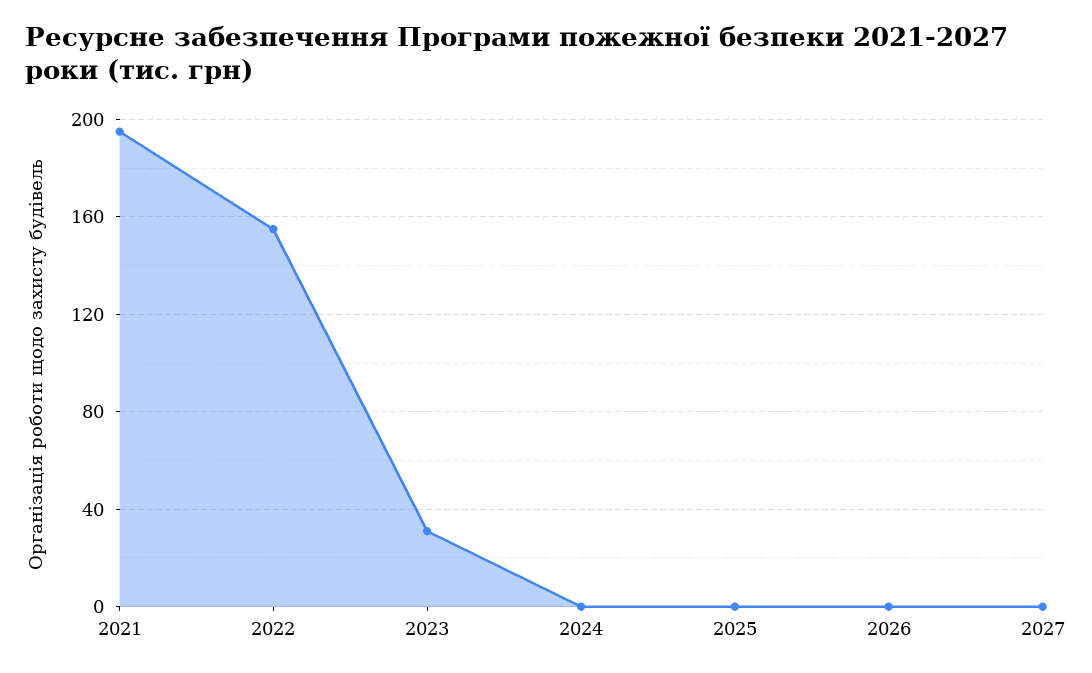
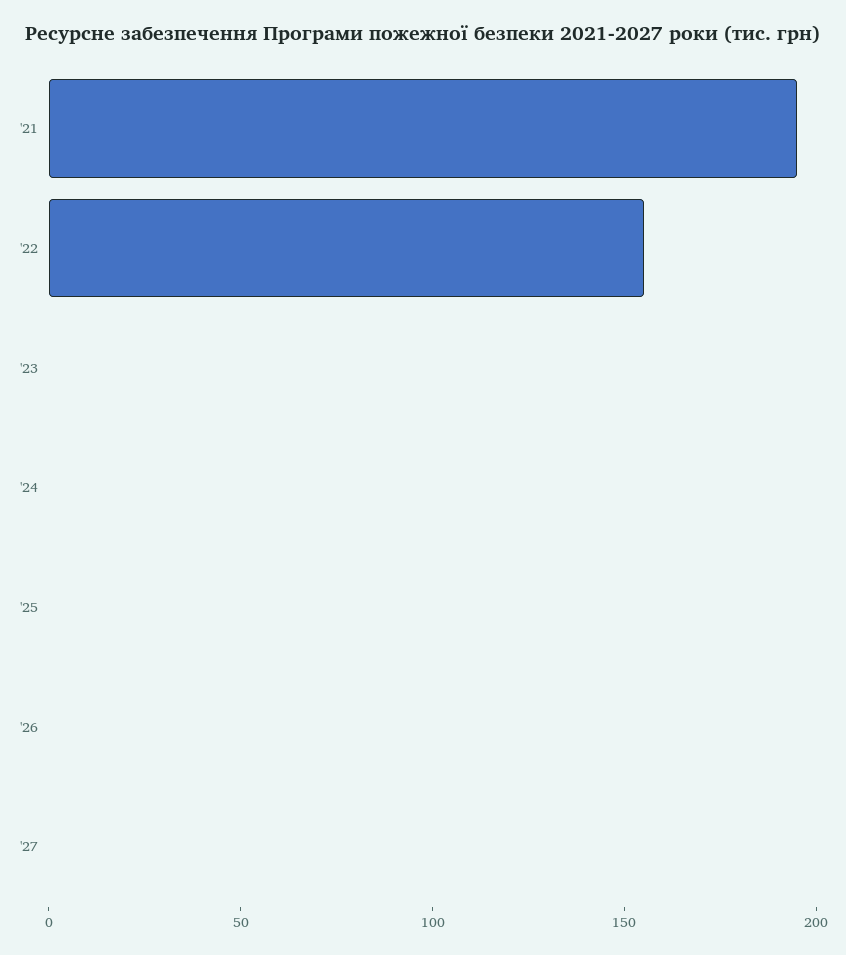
2023: 30 -> 0

